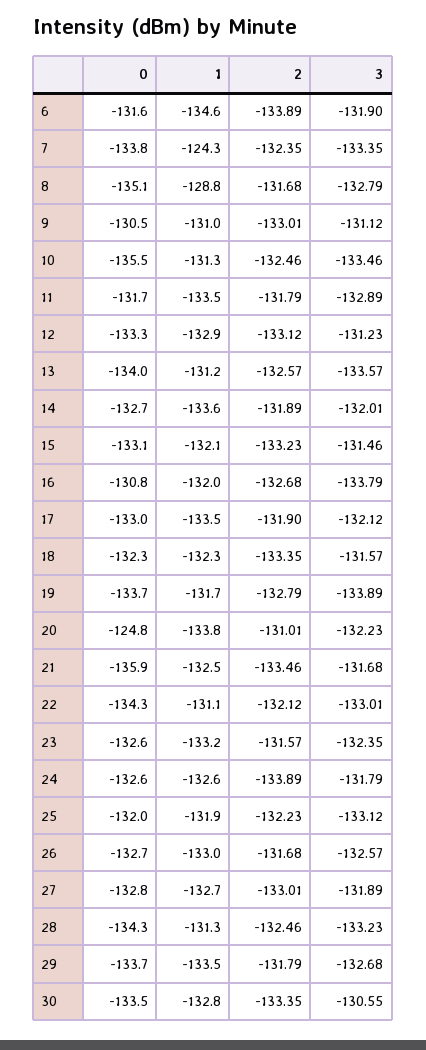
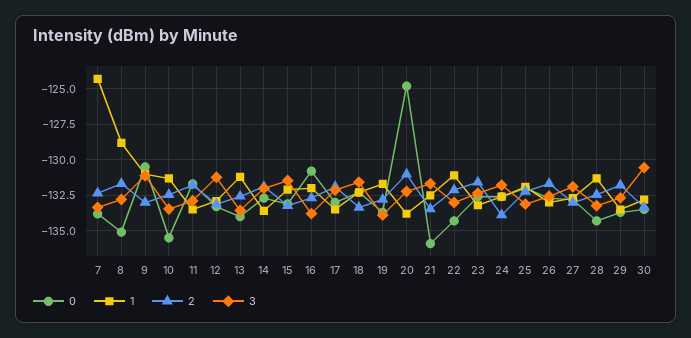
0, 6: -131.6 -> none
1, 6: -134.6 -> none
2, 6: -133.89 -> none
3, 6: -131.9 -> none

